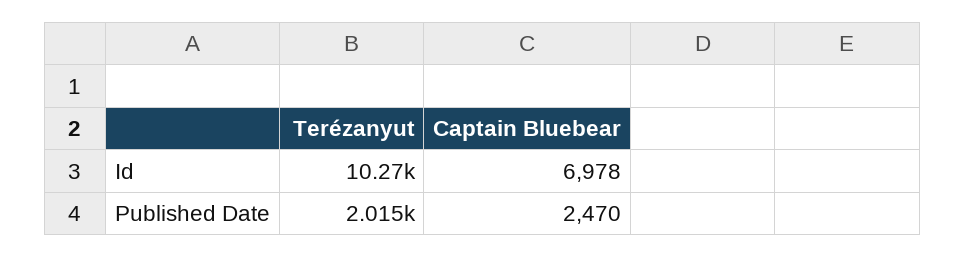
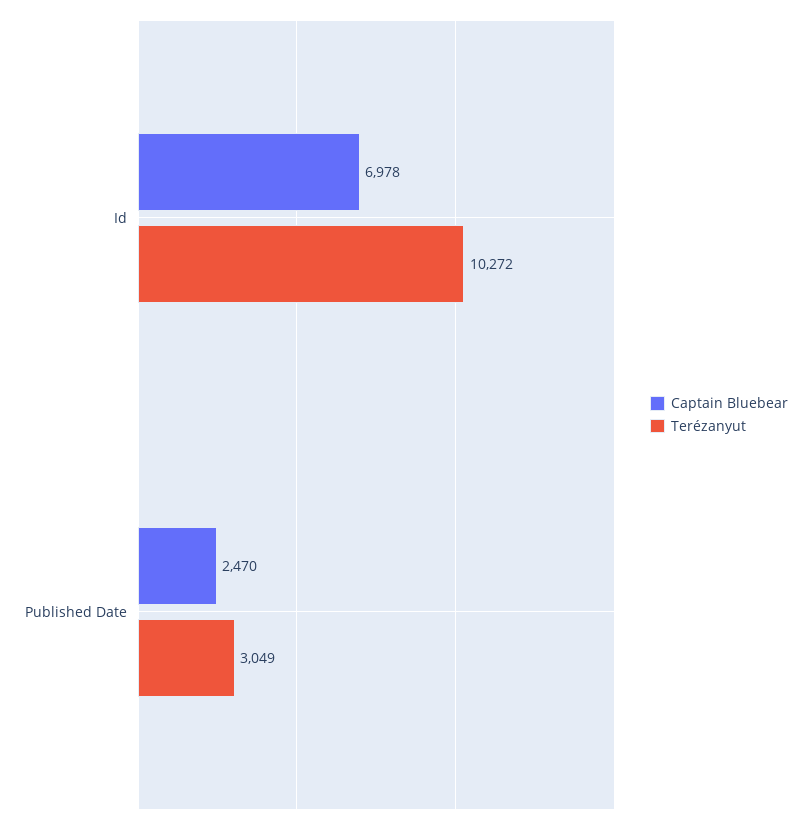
Terézanyut, Published Date: 2015 -> 3049

